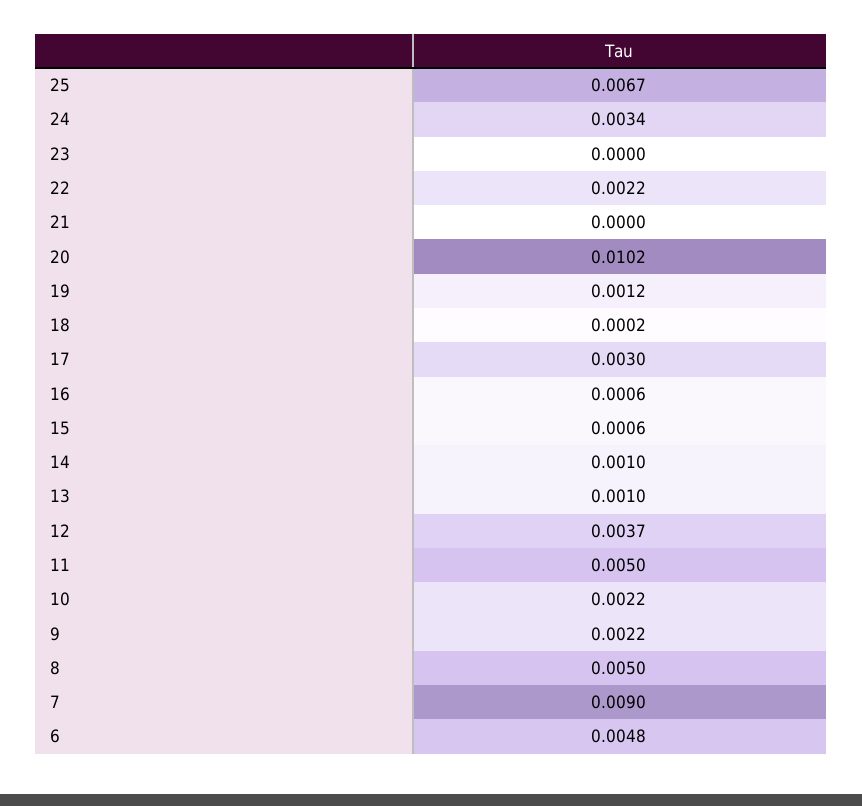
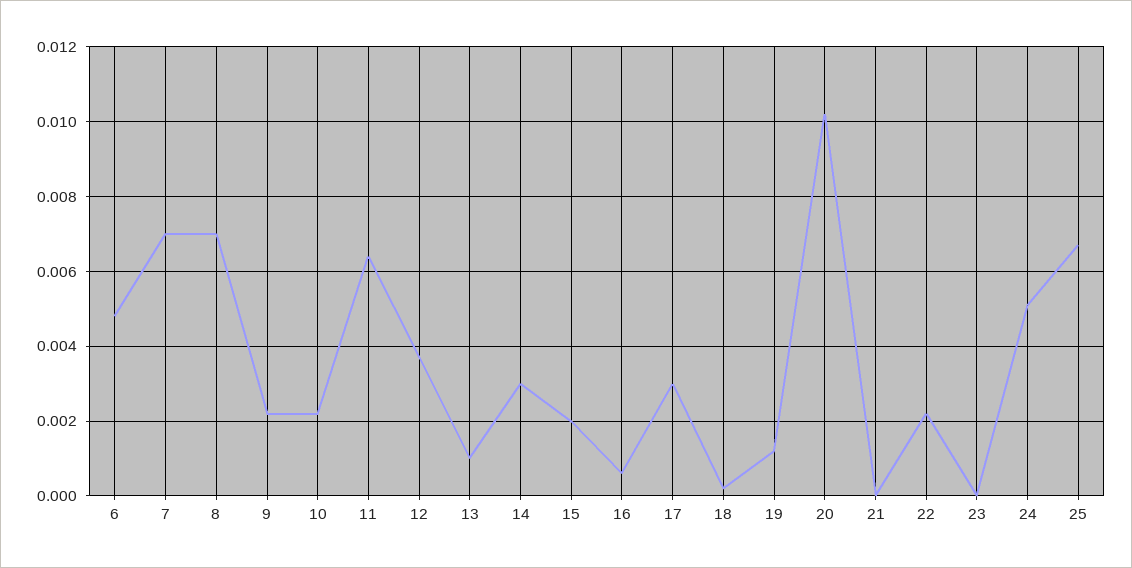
24: 0.0034 -> 0.005
15: 0.0006 -> 0.002
14: 0.001 -> 0.003
11: 0.005 -> 0.0065
8: 0.005 -> 0.007
7: 0.009 -> 0.007

